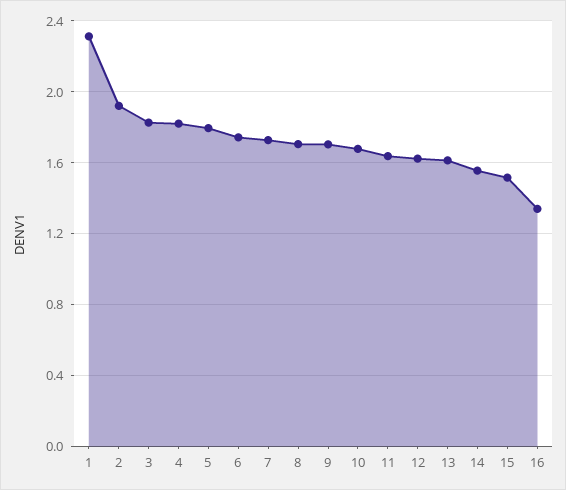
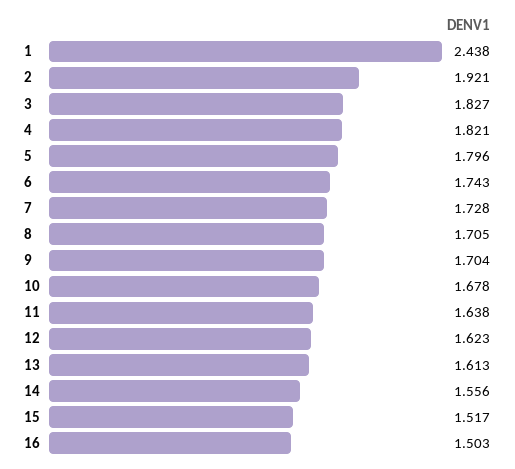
1: 2.3 -> 2.438
16: 1.35 -> 1.503

